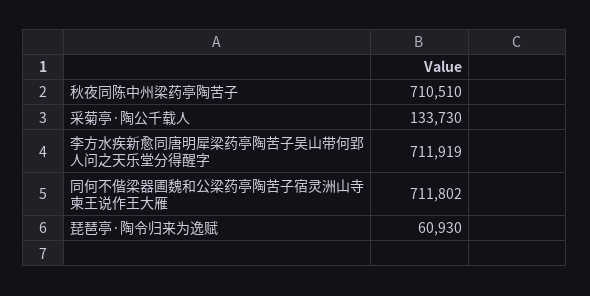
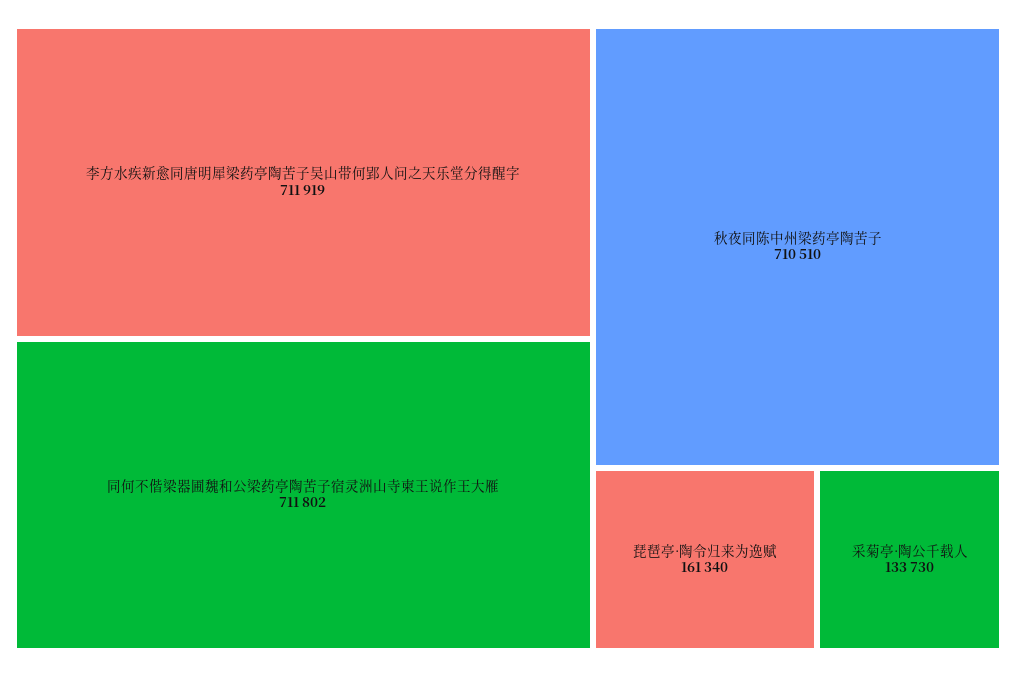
琵琶亭·陶令归来为逸赋: 60930 -> 161340

